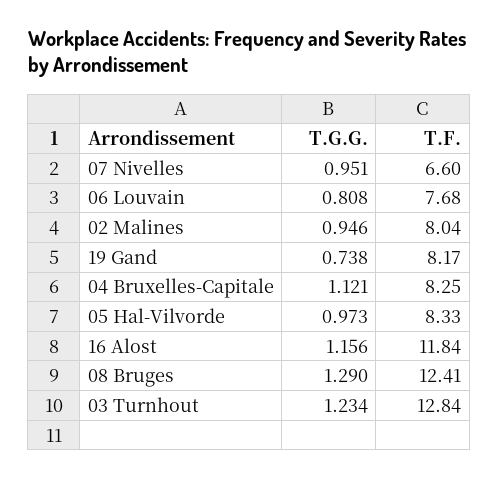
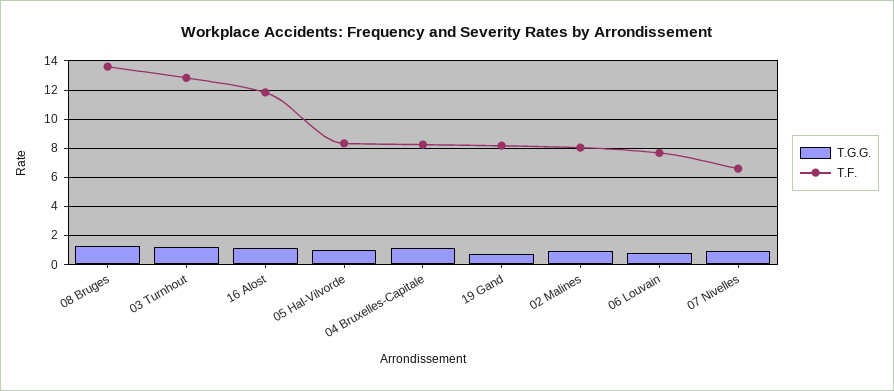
T.F., 08 Bruges: 12.41 -> 13.5

